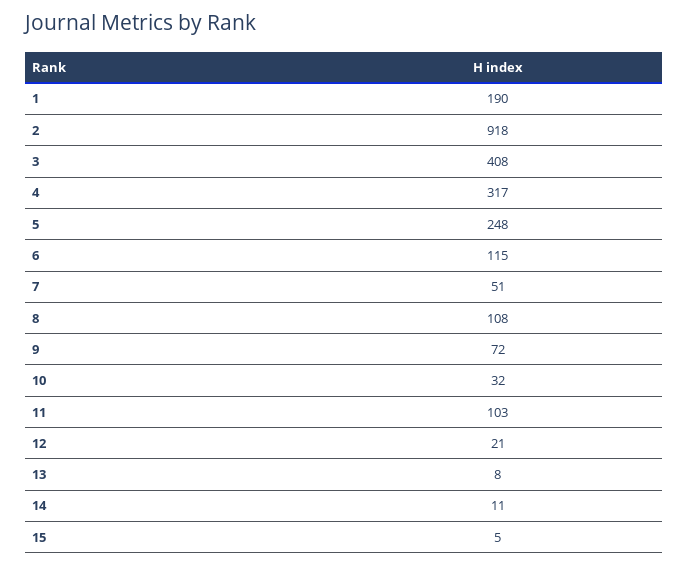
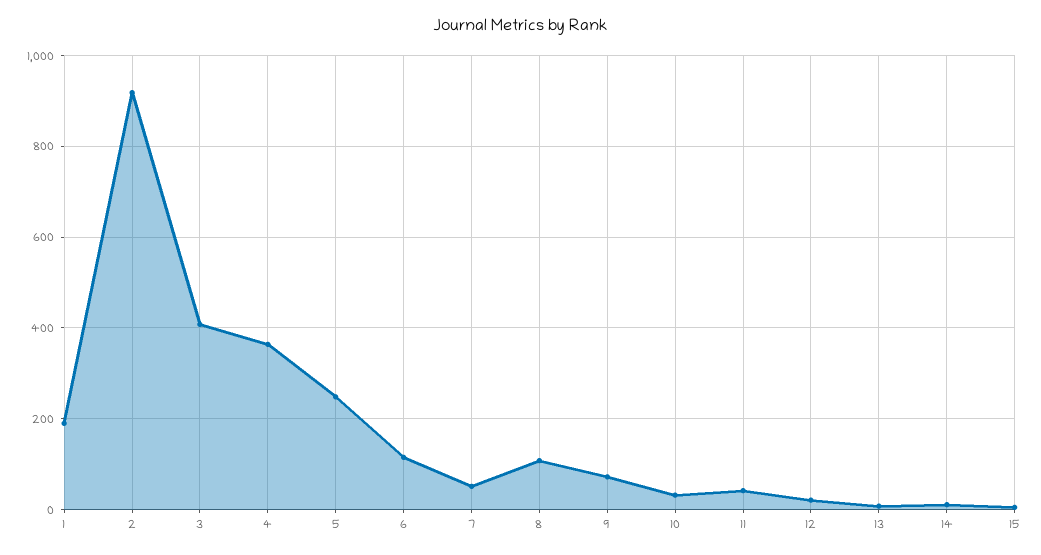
4: 317 -> 360
11: 103 -> 40

